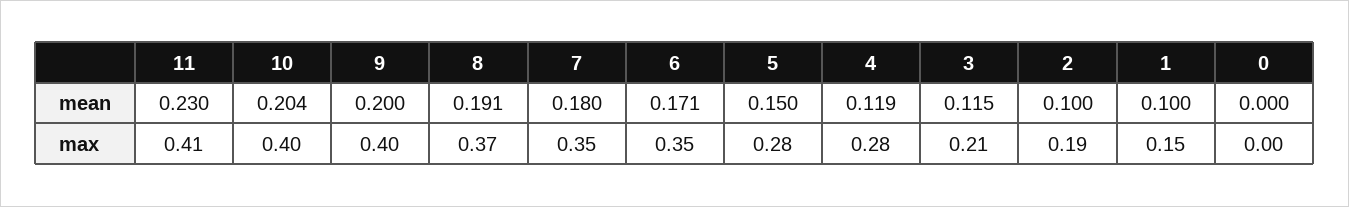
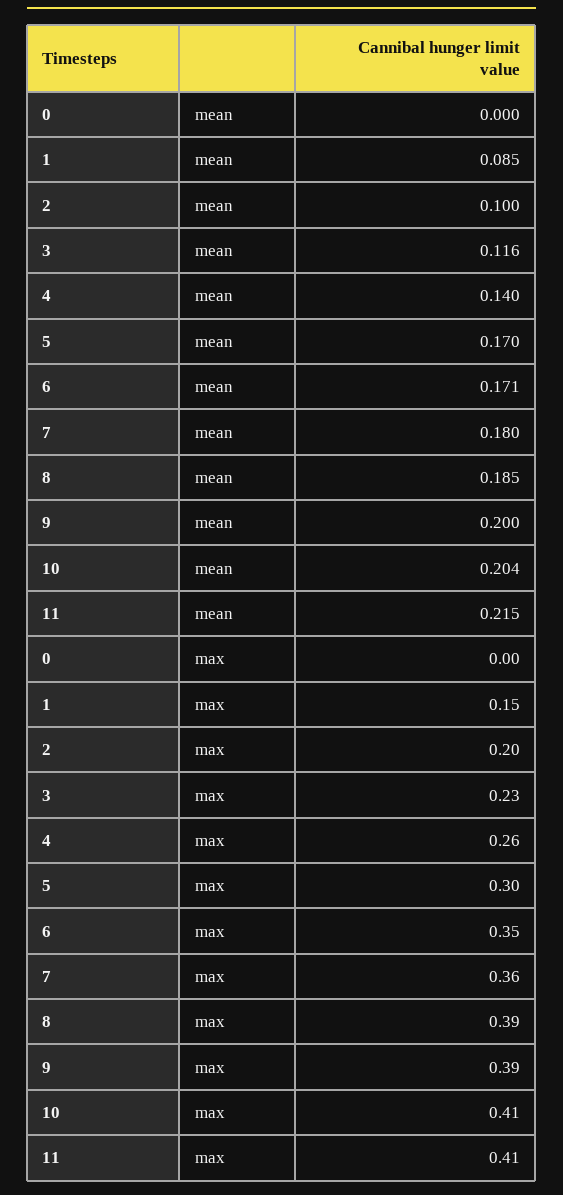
11, mean: 0.23 -> 0.215
8, mean: 0.191 -> 0.185
5, mean: 0.15 -> 0.17
4, mean: 0.119 -> 0.14
3, mean: 0.115 -> 0.116
1, mean: 0.1 -> 0.085
10, max: 0.4 -> 0.41
9, max: 0.4 -> 0.39
8, max: 0.37 -> 0.39
7, max: 0.35 -> 0.36
5, max: 0.28 -> 0.3
4, max: 0.28 -> 0.26
3, max: 0.21 -> 0.23
2, max: 0.19 -> 0.2

